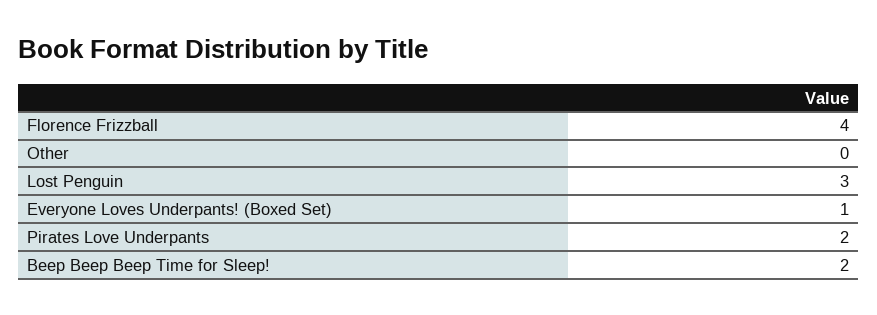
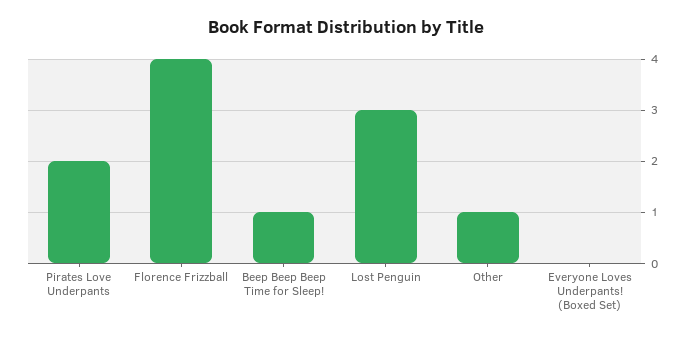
Other: 0 -> 1
Everyone Loves Underpants! (Boxed Set): 1 -> 0
Beep Beep Beep Time for Sleep!: 2 -> 1

